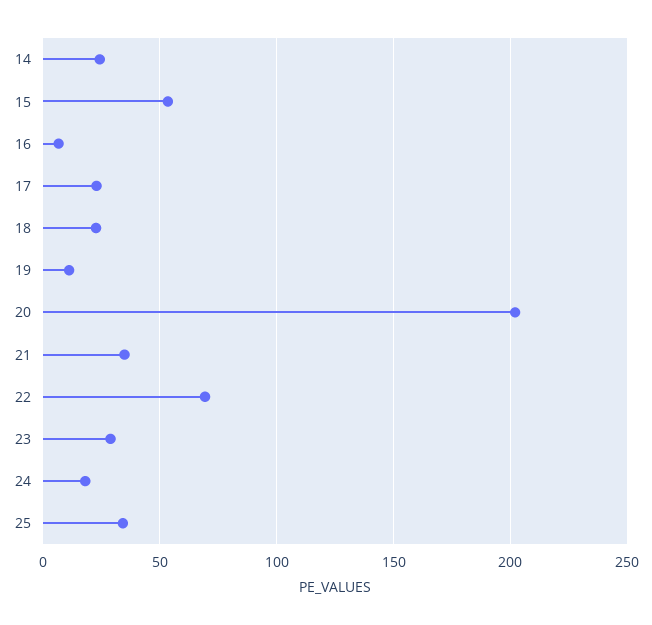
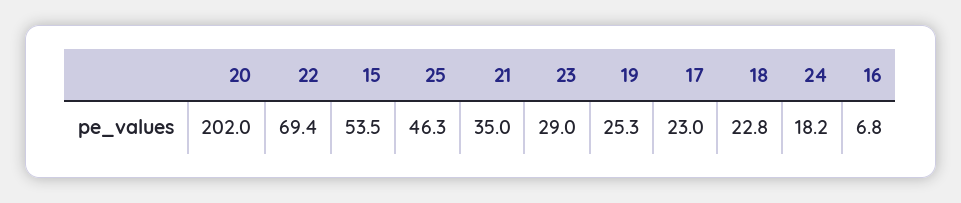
14: 25 -> none
19: 10 -> 25.3
25: 35 -> 46.3

